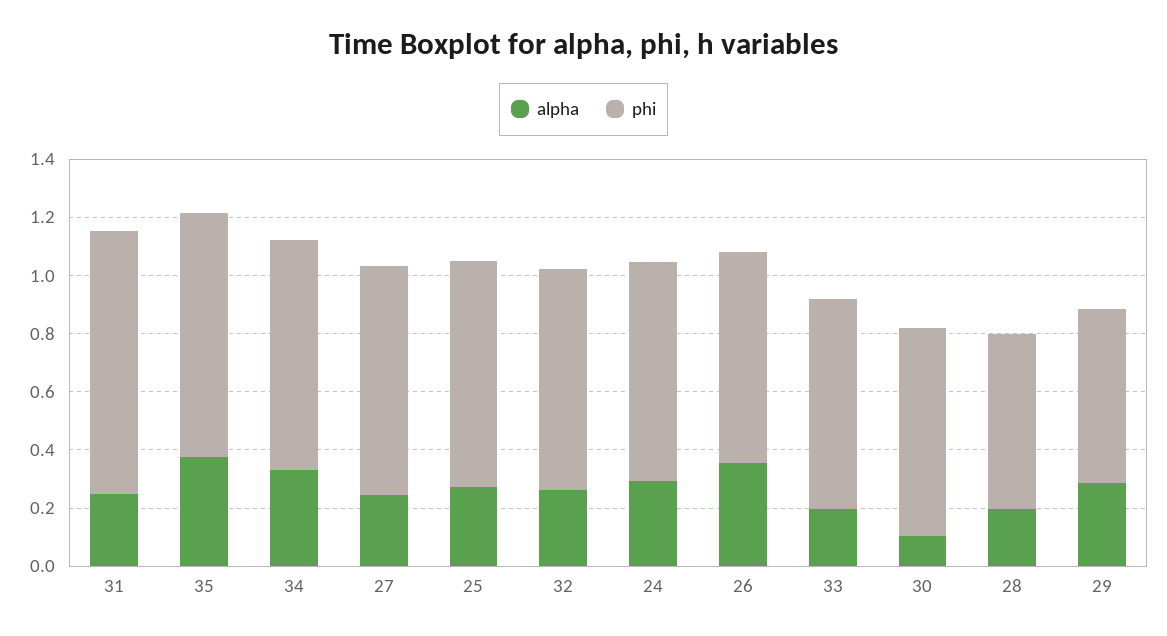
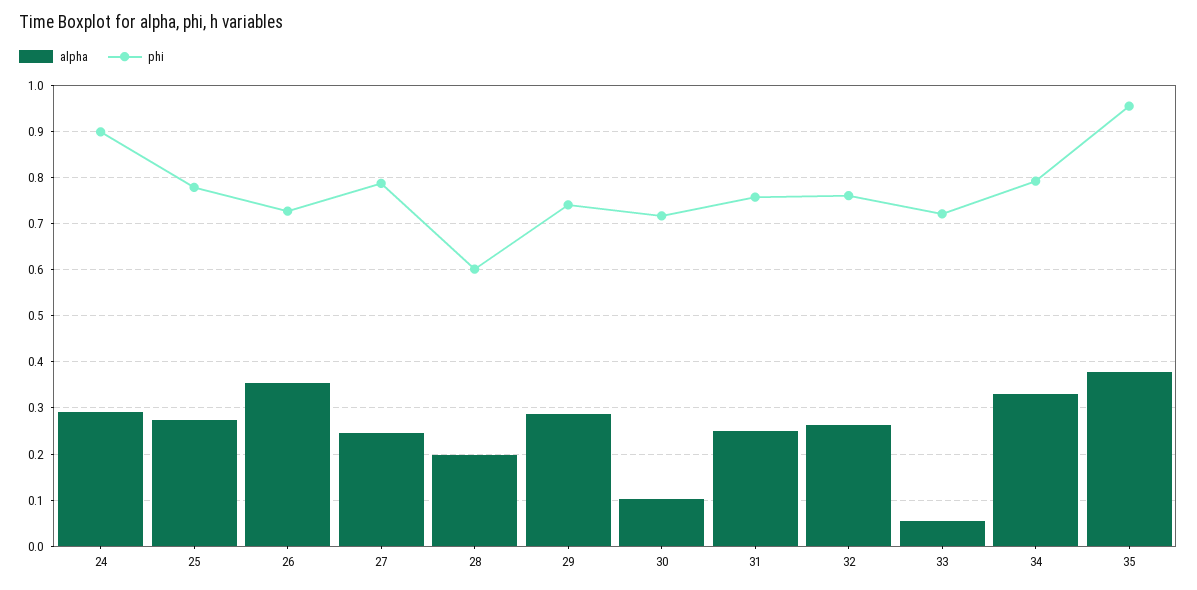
phi, 31: 0.9 -> 0.76
phi, 35: 0.85 -> 0.96
phi, 24: 0.75 -> 0.9
alpha, 33: 0.2 -> 0.06
phi, 29: 0.6 -> 0.74

